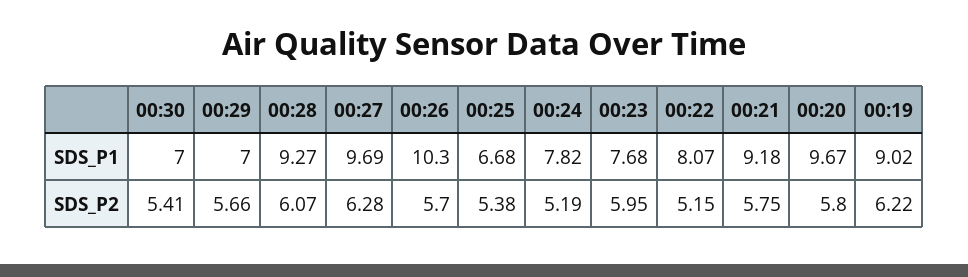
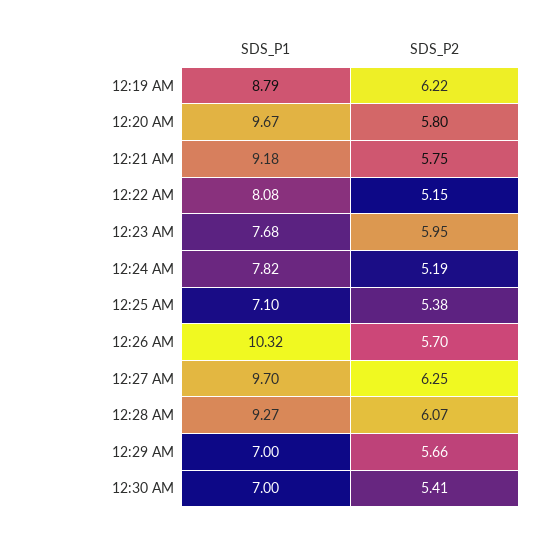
00:27, SDS_P1: 9.69 -> 9.7
00:26, SDS_P1: 10.3 -> 10.32
00:25, SDS_P1: 6.68 -> 7.1
00:22, SDS_P1: 8.07 -> 8.08
00:19, SDS_P1: 9.02 -> 8.79
00:27, SDS_P2: 6.28 -> 6.25

